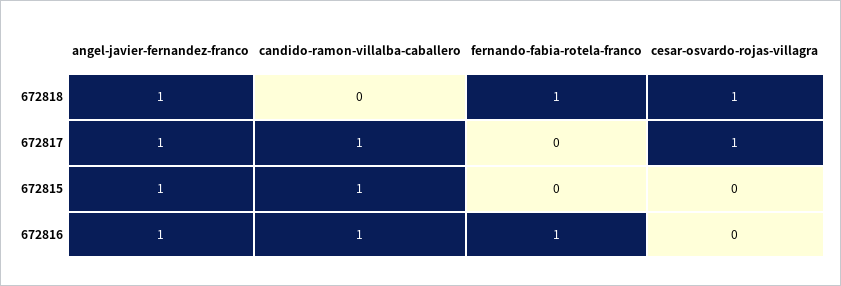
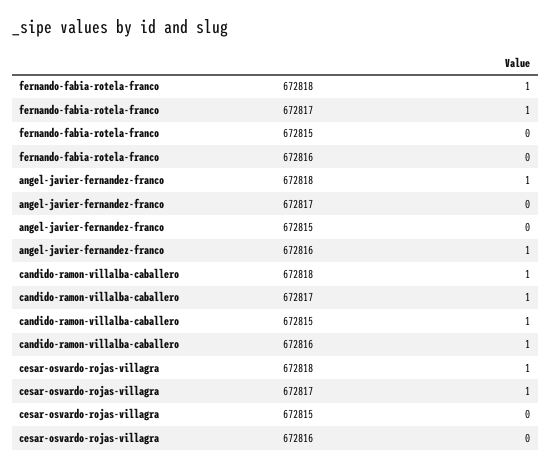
candido-ramon-villalba-caballero, 672818: 0 -> 1
angel-javier-fernandez-franco, 672817: 1 -> 0
fernando-fabia-rotela-franco, 672817: 0 -> 1
angel-javier-fernandez-franco, 672815: 1 -> 0
fernando-fabia-rotela-franco, 672816: 1 -> 0

